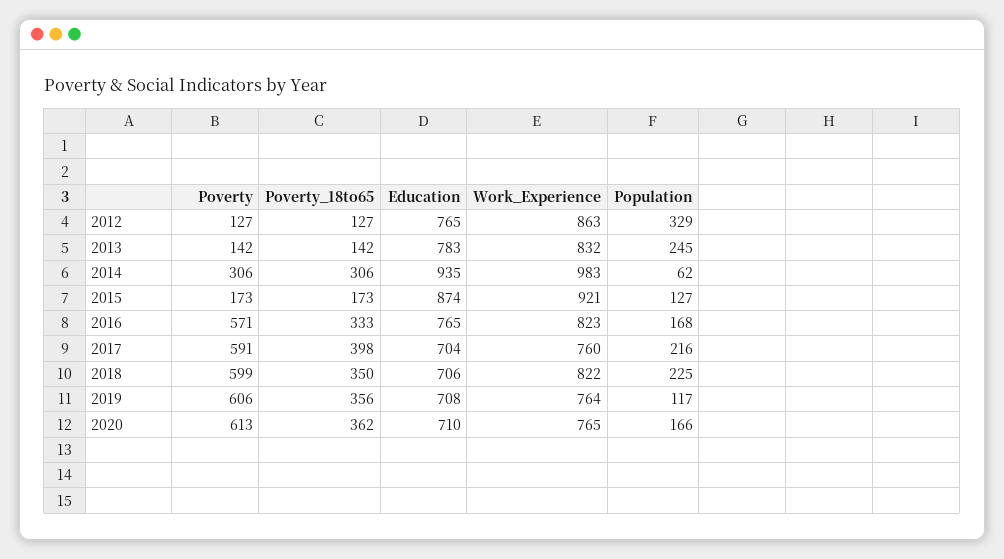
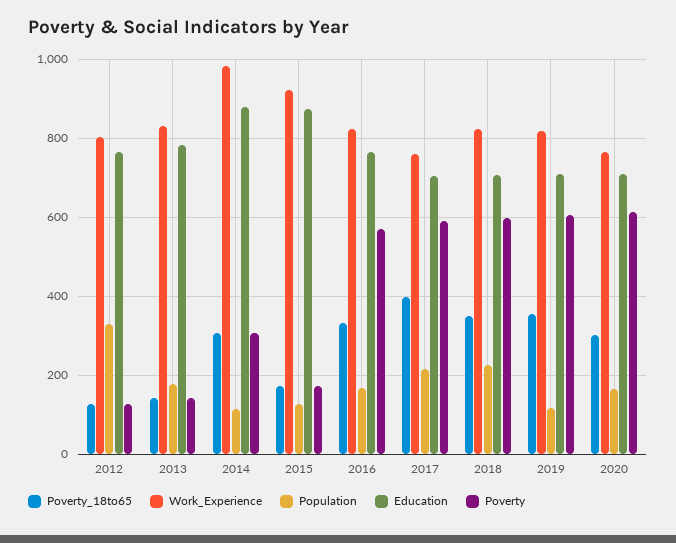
Work_Experience, 2012: 863 -> 800
Population, 2013: 245 -> 180
Education, 2014: 935 -> 880
Population, 2014: 62 -> 120
Work_Experience, 2019: 764 -> 820
Poverty_18to65, 2020: 362 -> 300

